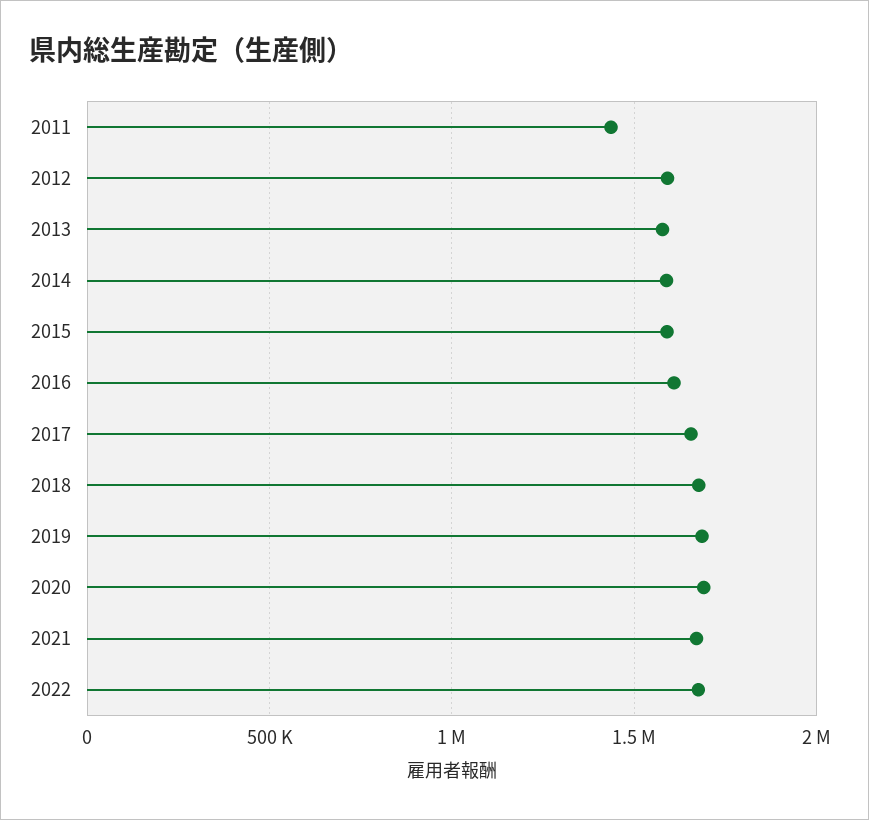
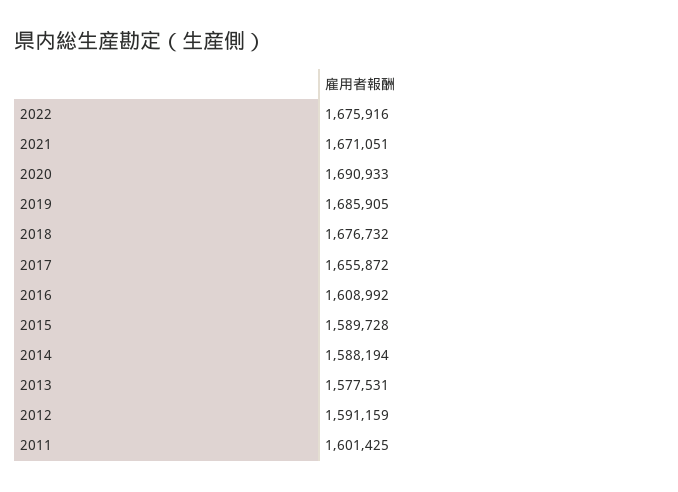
2011: 1450000 -> 1601425

